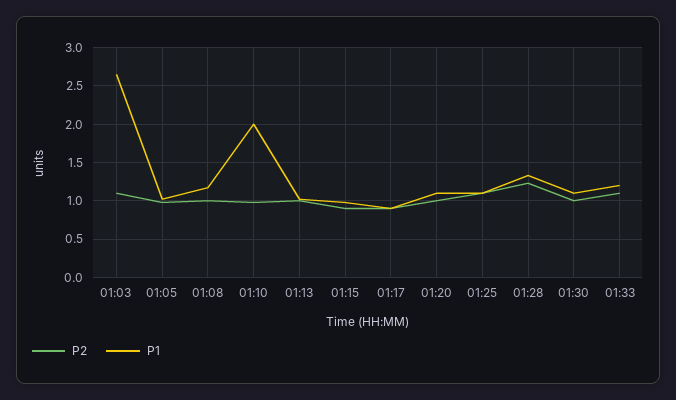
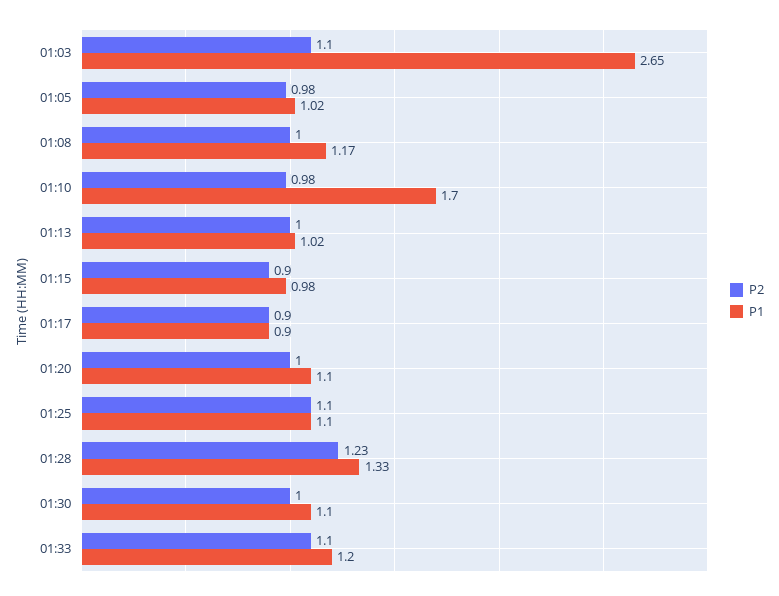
P1, 01:10: 2 -> 1.7

